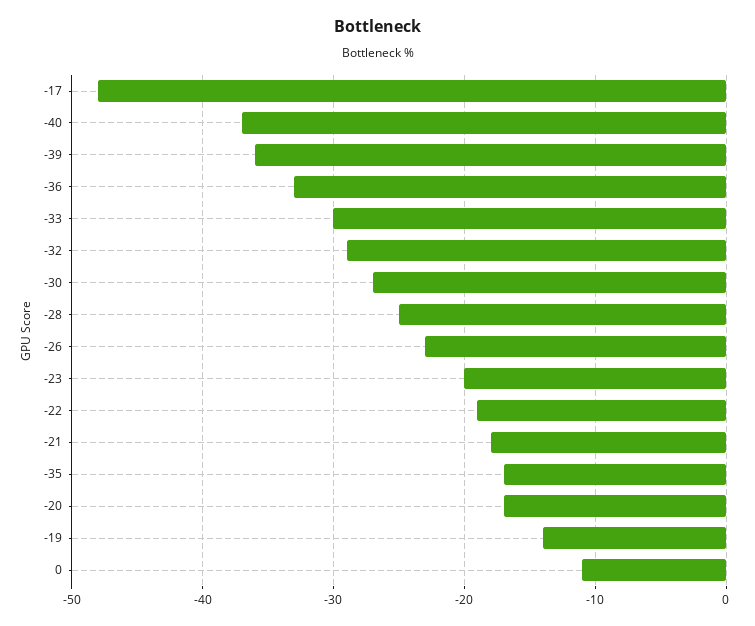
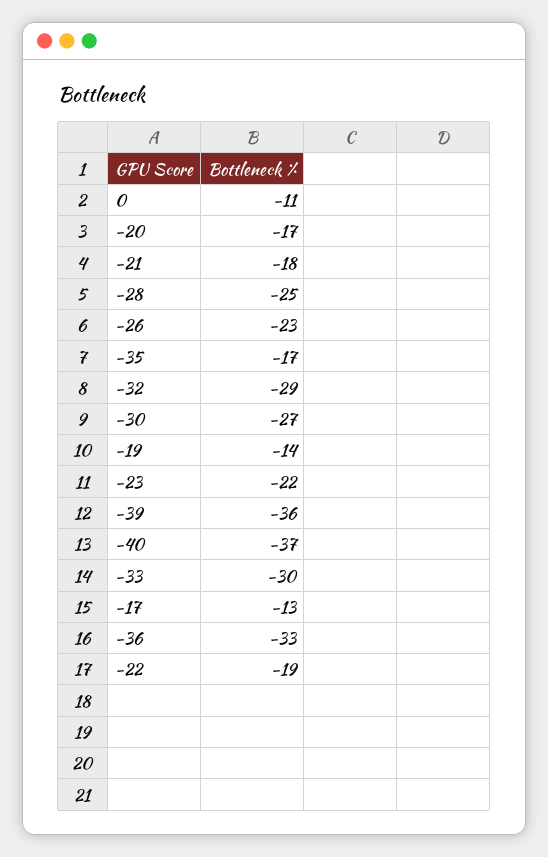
-17: -48 -> -13
-23: -20 -> -22

